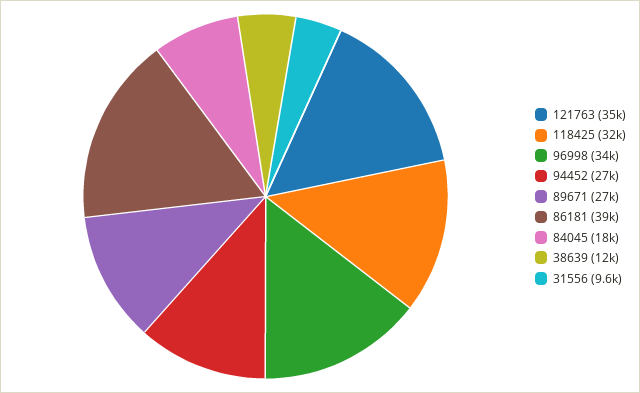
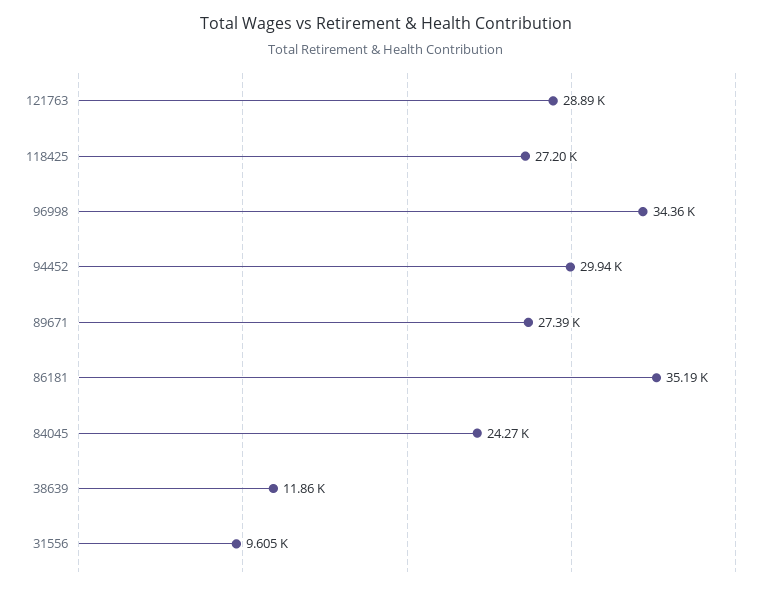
121763: 35000 -> 28890
118425: 32000 -> 27200
94452: 27000 -> 29940
86181: 39000 -> 35190
84045: 18000 -> 24270

